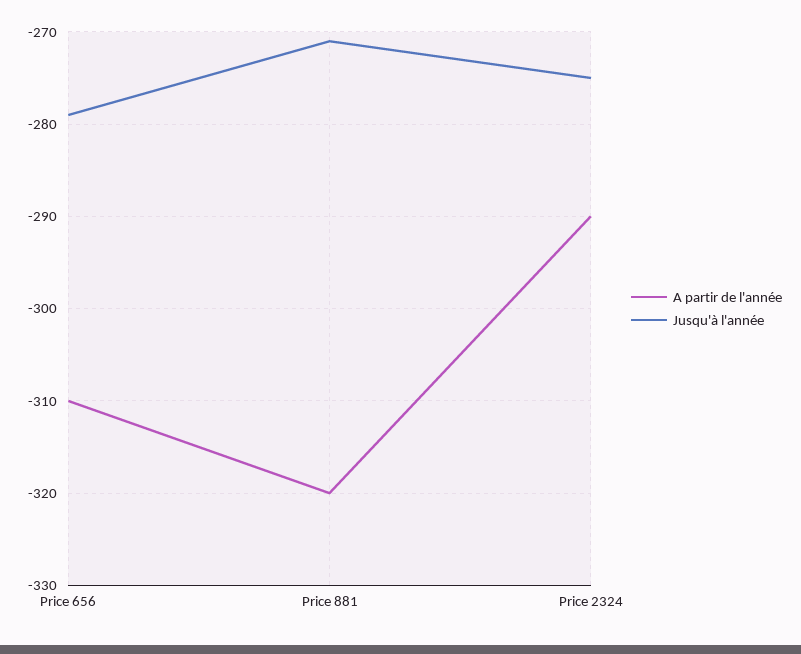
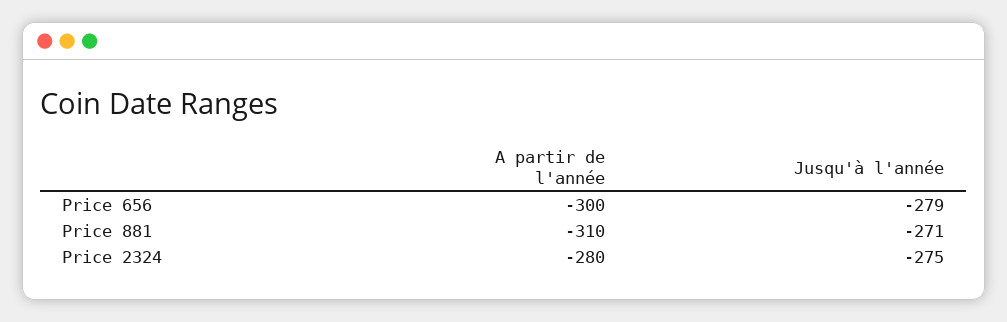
A partir de l'année, Price 656: -310 -> -300
A partir de l'année, Price 881: -320 -> -310
A partir de l'année, Price 2324: -290 -> -280

